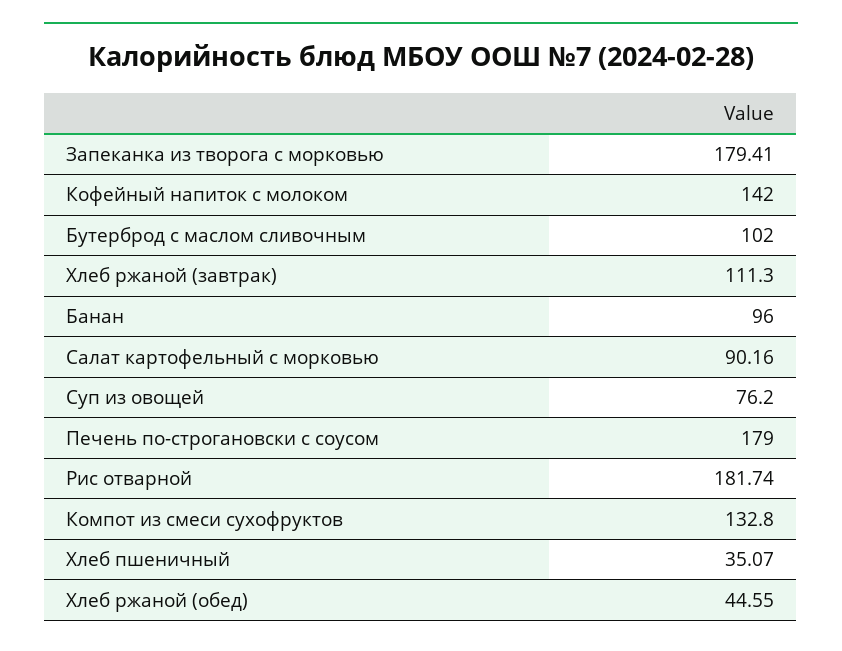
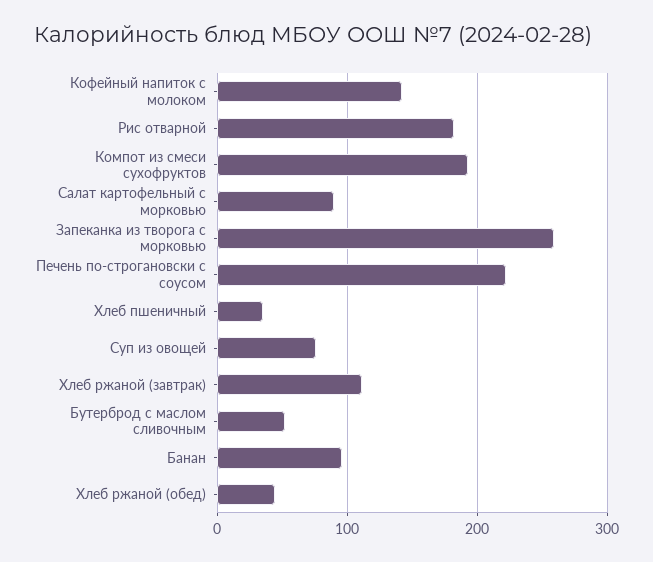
Запеканка из творога с морковью: 179.41 -> 260
Бутерброд с маслом сливочным: 102 -> 50
Печень по-строгановски с соусом: 179 -> 220
Компот из смеси сухофруктов: 132.8 -> 190

